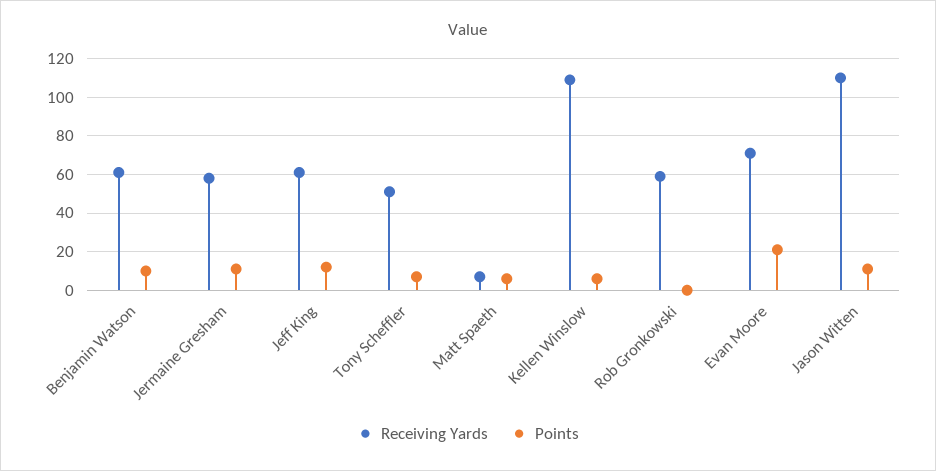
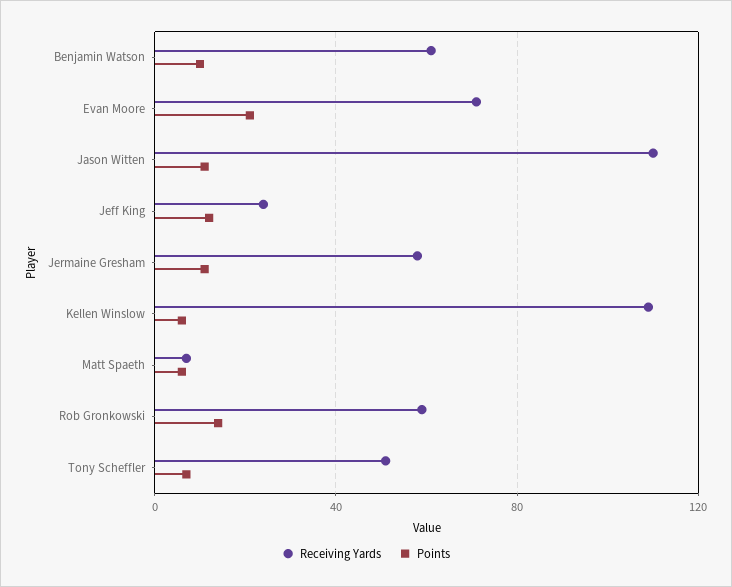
Receiving Yards, Jeff King: 60 -> 25
Points, Rob Gronkowski: 0 -> 15

